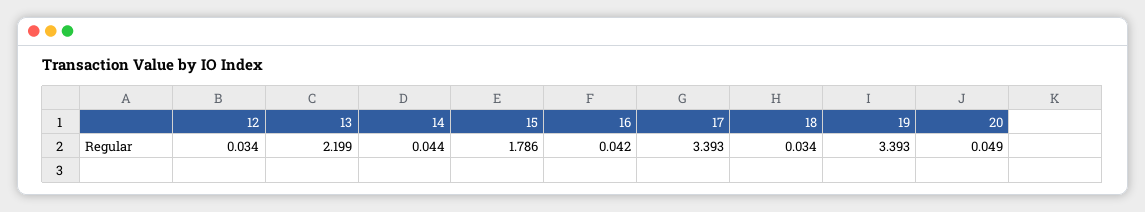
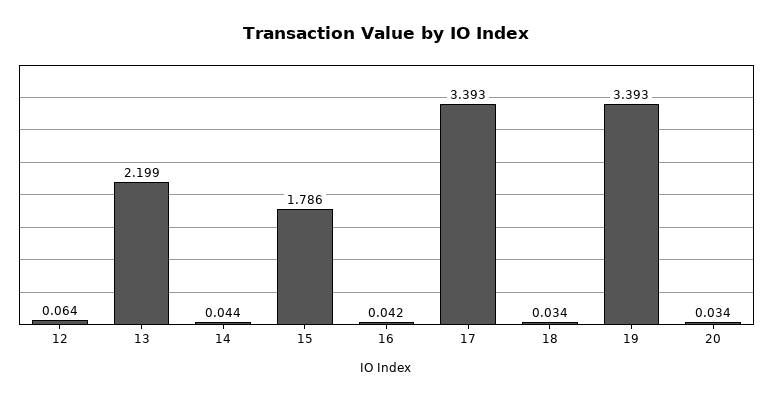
12: 0.034 -> 0.064
20: 0.049 -> 0.034

